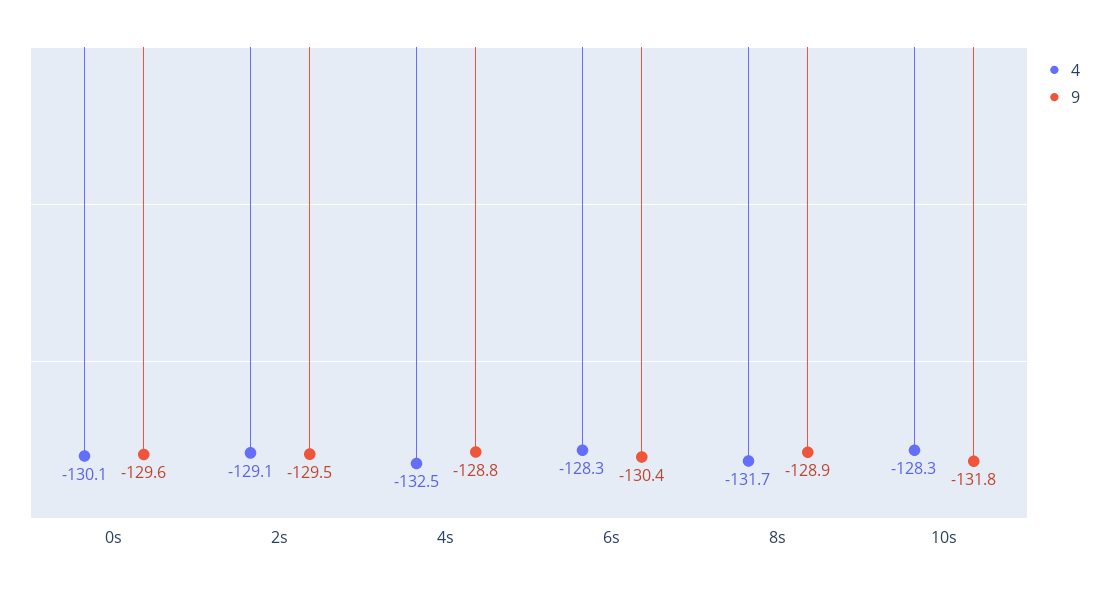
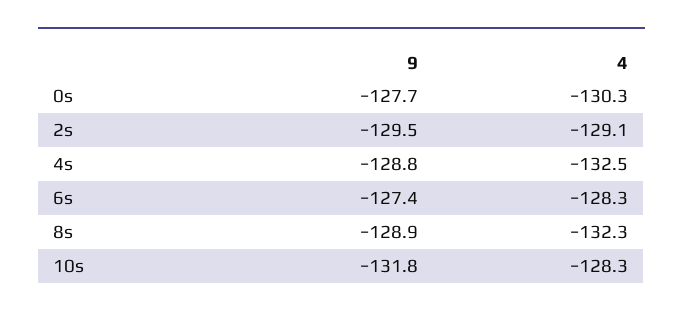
4, 0s: -130.1 -> -130.3
9, 0s: -129.6 -> -127.7
9, 6s: -130.4 -> -127.4
4, 8s: -131.7 -> -132.3

